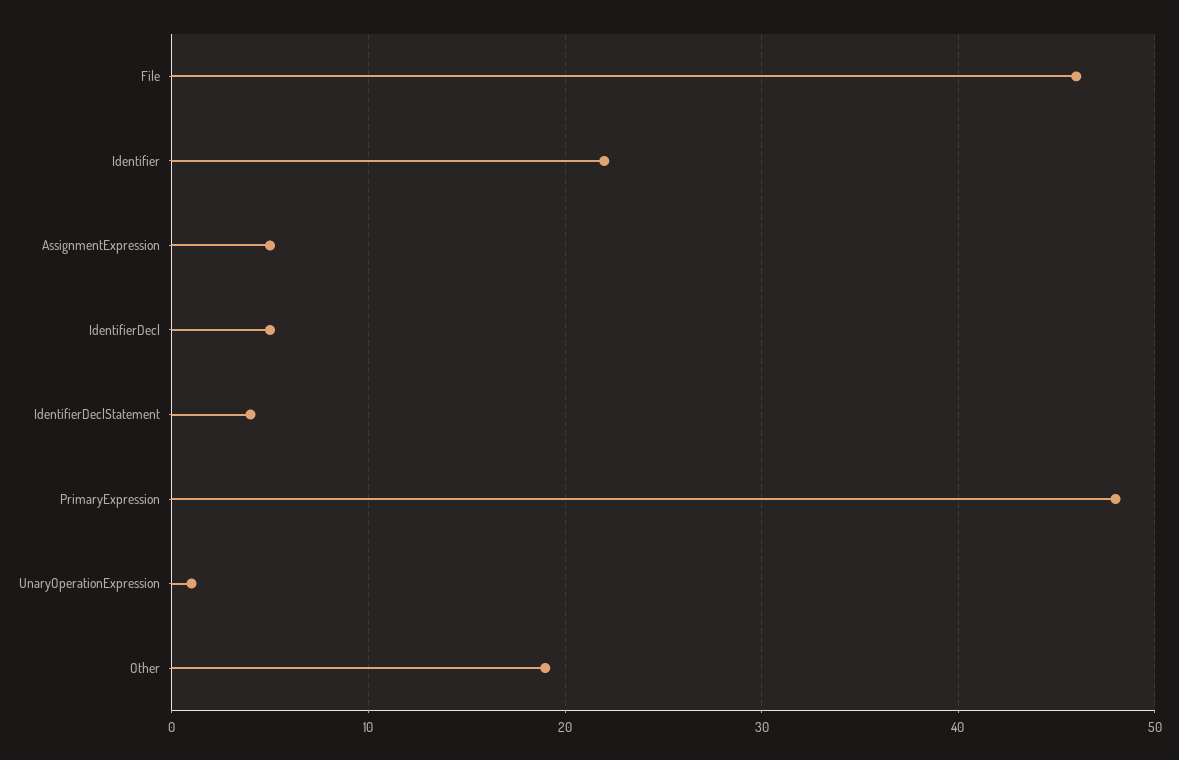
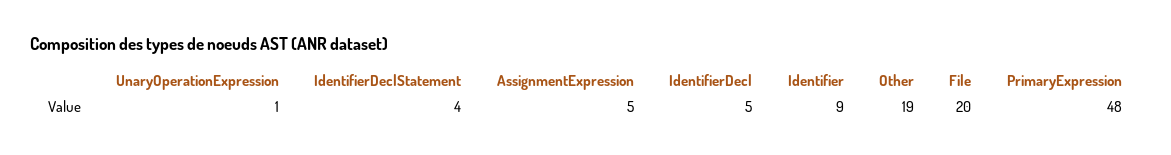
File: 46 -> 20
Identifier: 22 -> 9

